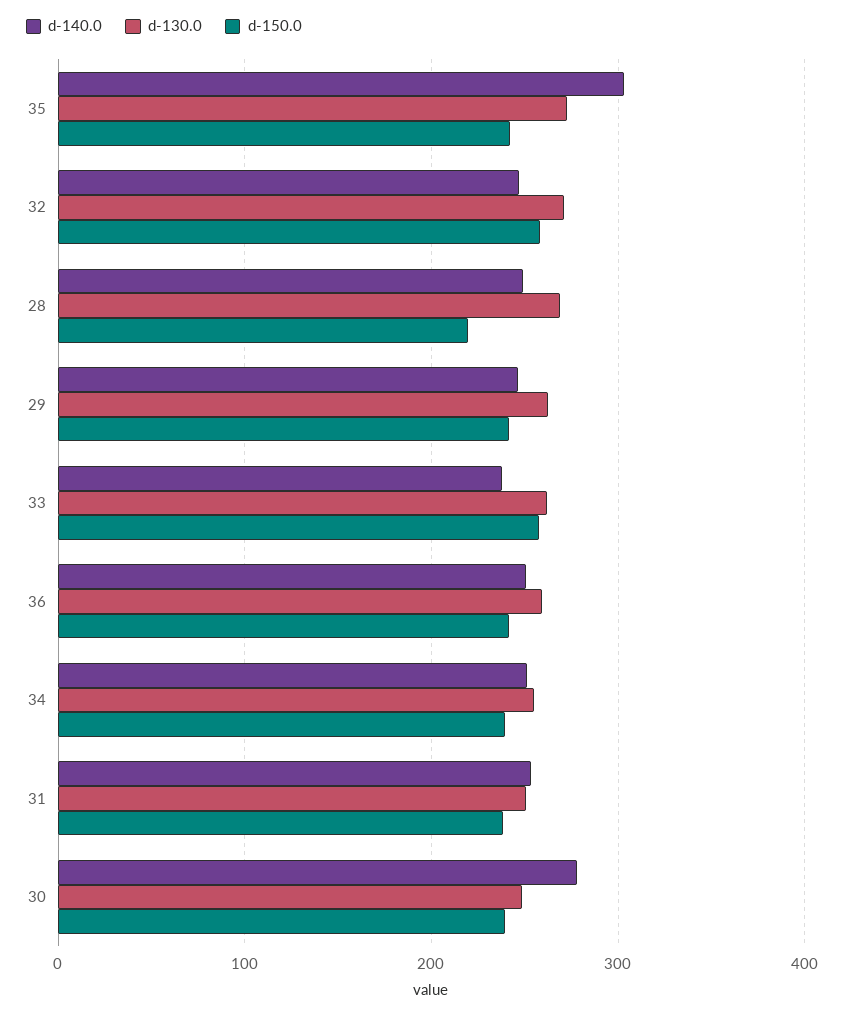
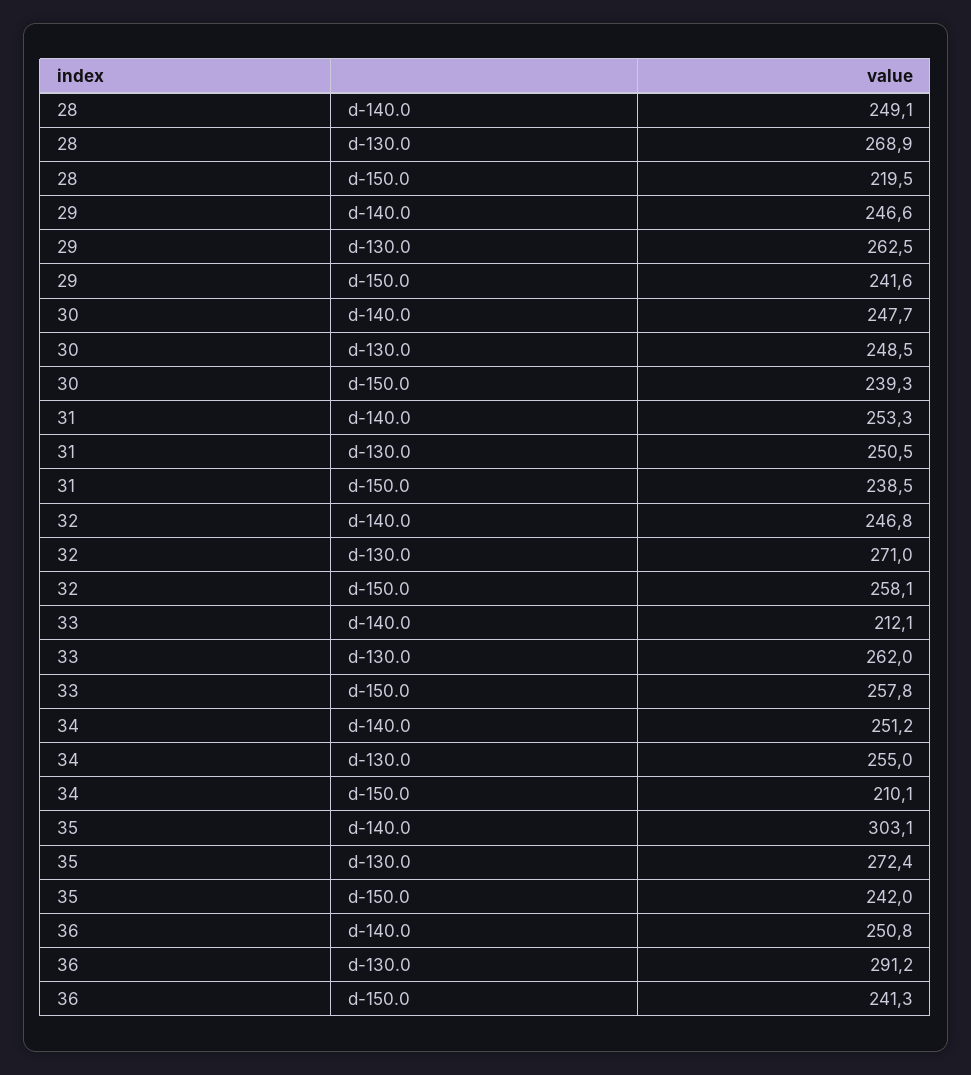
d-140.0, 33: 240 -> 212.1
d-130.0, 36: 260 -> 291.2
d-150.0, 34: 240 -> 210.1
d-140.0, 30: 280 -> 247.7

